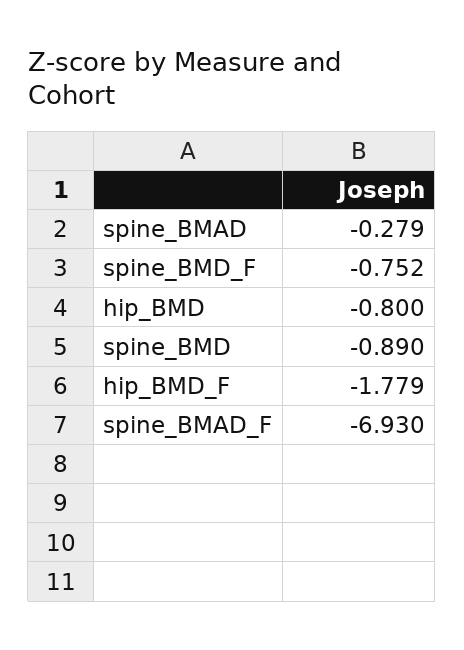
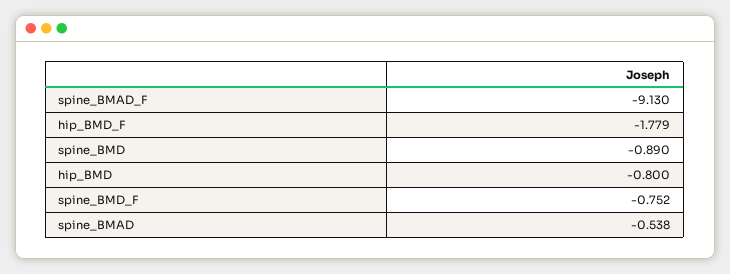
spine_BMAD: -0.279 -> -0.538
spine_BMAD_F: -6.93 -> -9.13

